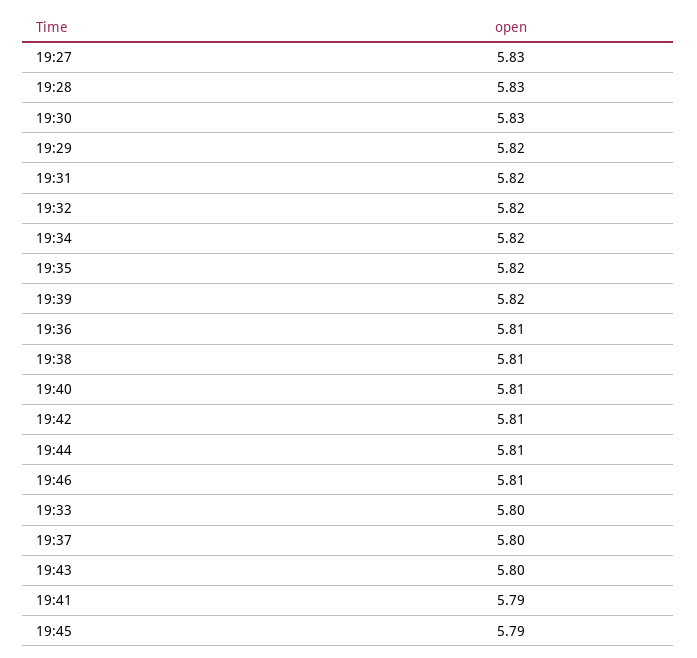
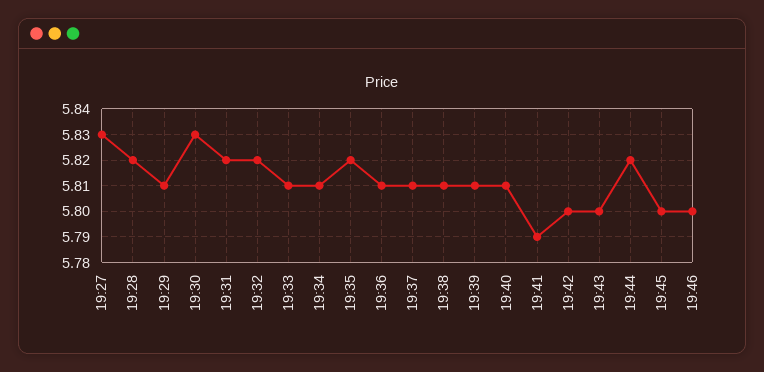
19:28: 5.83 -> 5.82
19:29: 5.82 -> 5.81
19:34: 5.82 -> 5.81
19:39: 5.82 -> 5.81
19:42: 5.81 -> 5.8
19:44: 5.81 -> 5.82
19:46: 5.81 -> 5.8
19:33: 5.8 -> 5.81
19:37: 5.8 -> 5.81
19:45: 5.79 -> 5.8

